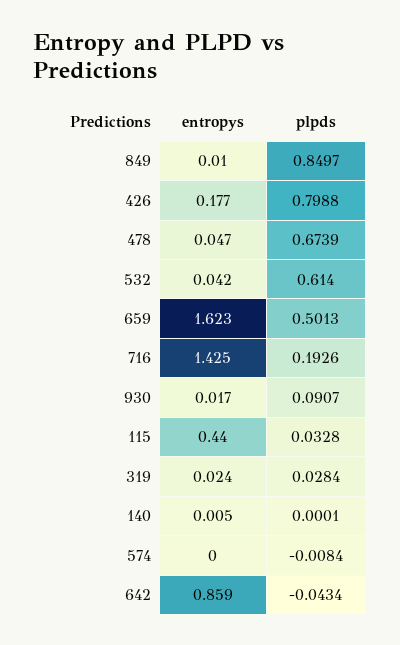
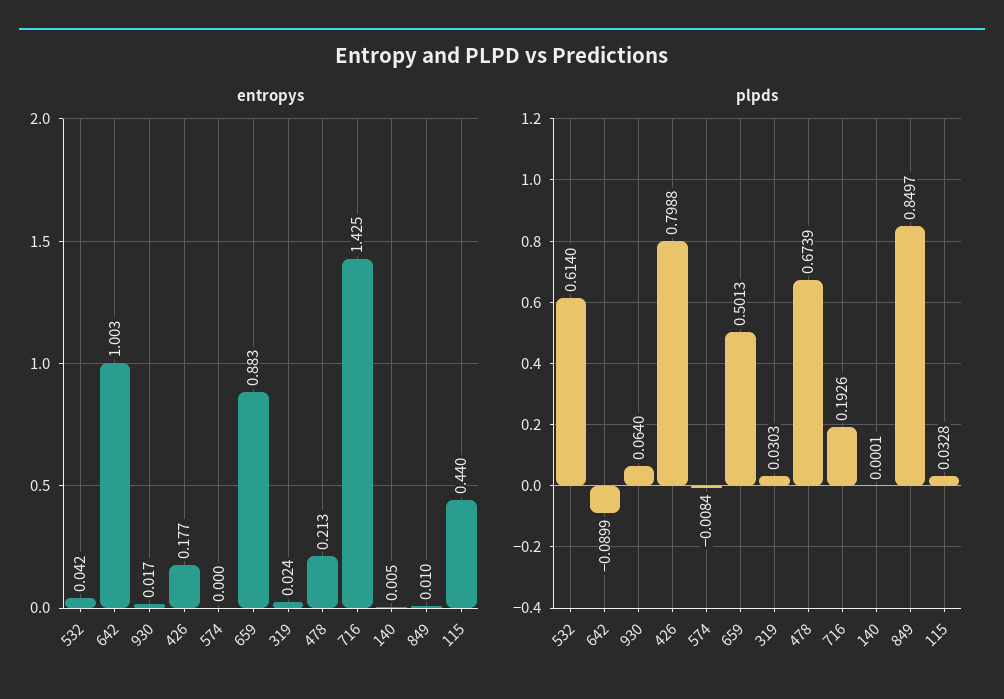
entropys, 478: 0.047 -> 0.213
entropys, 659: 1.623 -> 0.883
plpds, 930: 0.0907 -> 0.064
plpds, 319: 0.0284 -> 0.0303
entropys, 642: 0.859 -> 1.003
plpds, 642: -0.0434 -> -0.0899

